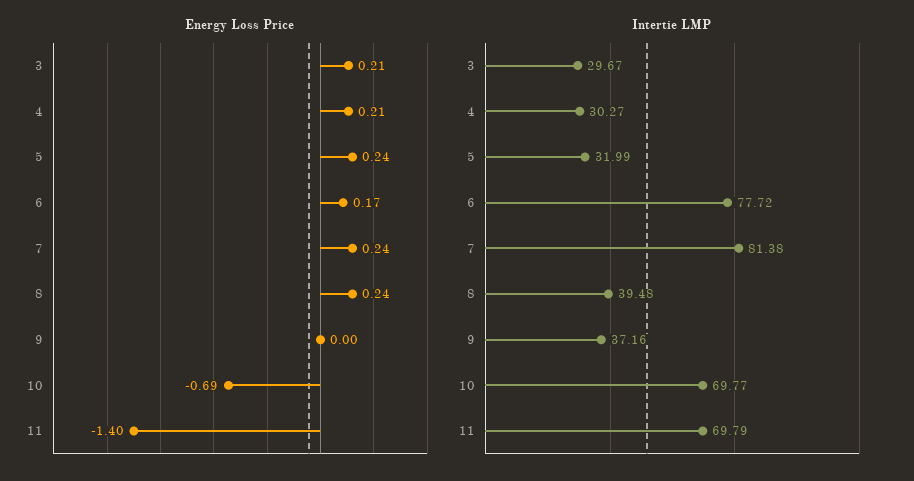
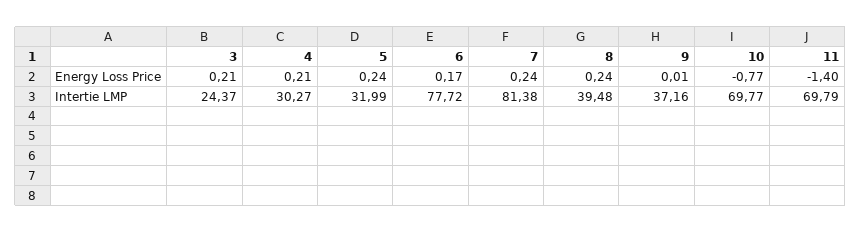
Energy Loss Price, 9: 0 -> 0.01
Energy Loss Price, 10: -0.69 -> -0.77
Intertie LMP, 3: 29.67 -> 24.37

